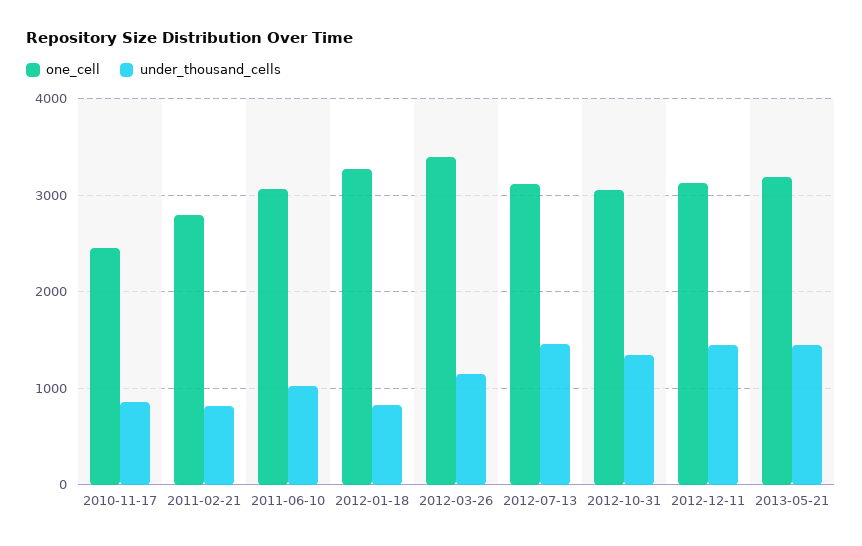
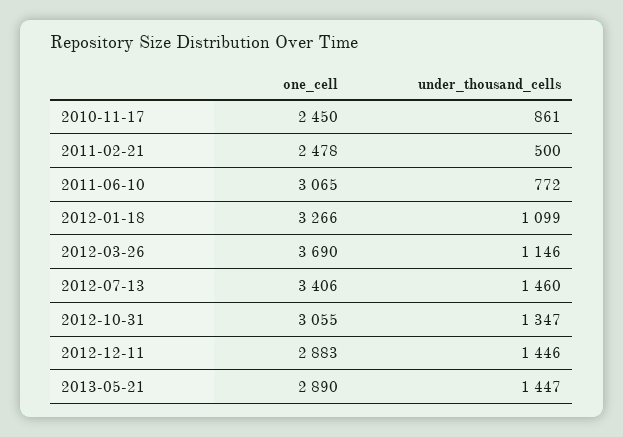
one_cell, 2011-02-21: 2800 -> 2478
under_thousand_cells, 2011-02-21: 800 -> 500
under_thousand_cells, 2011-06-10: 1000 -> 772
under_thousand_cells, 2012-01-18: 800 -> 1099
one_cell, 2012-03-26: 3400 -> 3690
one_cell, 2012-07-13: 3100 -> 3406
one_cell, 2012-12-11: 3100 -> 2883
one_cell, 2013-05-21: 3200 -> 2890

